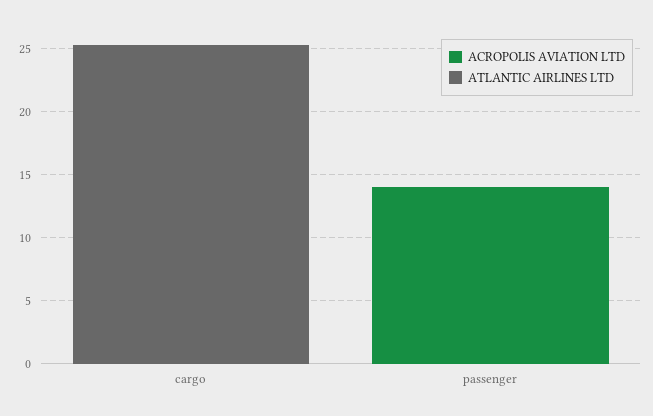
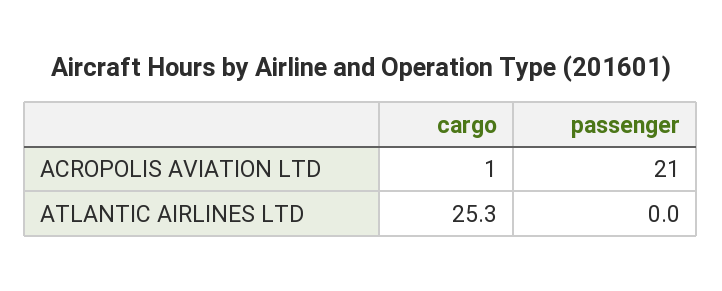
ACROPOLIS AVIATION LTD, cargo: 0 -> 1
ACROPOLIS AVIATION LTD, passenger: 14 -> 21

